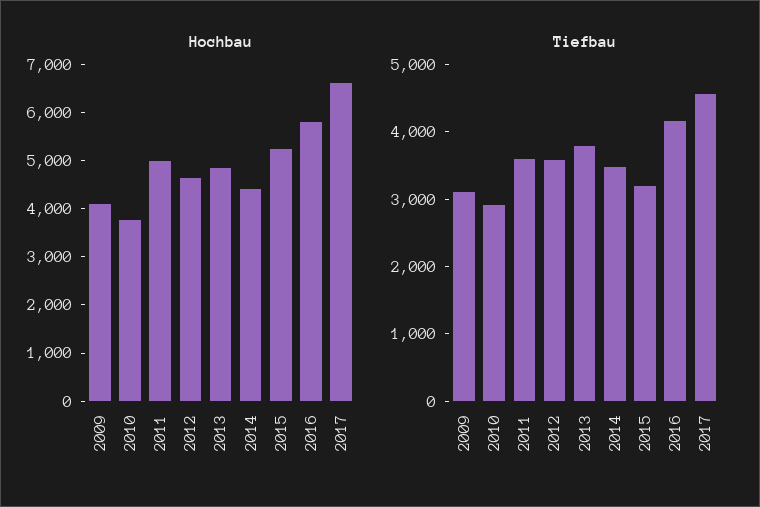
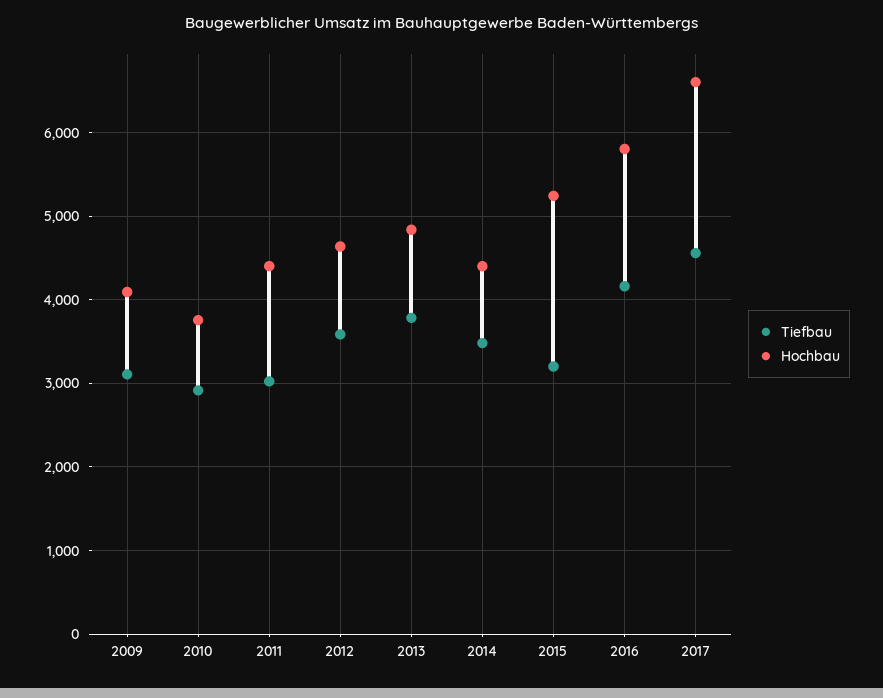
Hochbau, 2011: 5000 -> 4400
Tiefbau, 2011: 3600 -> 3000

